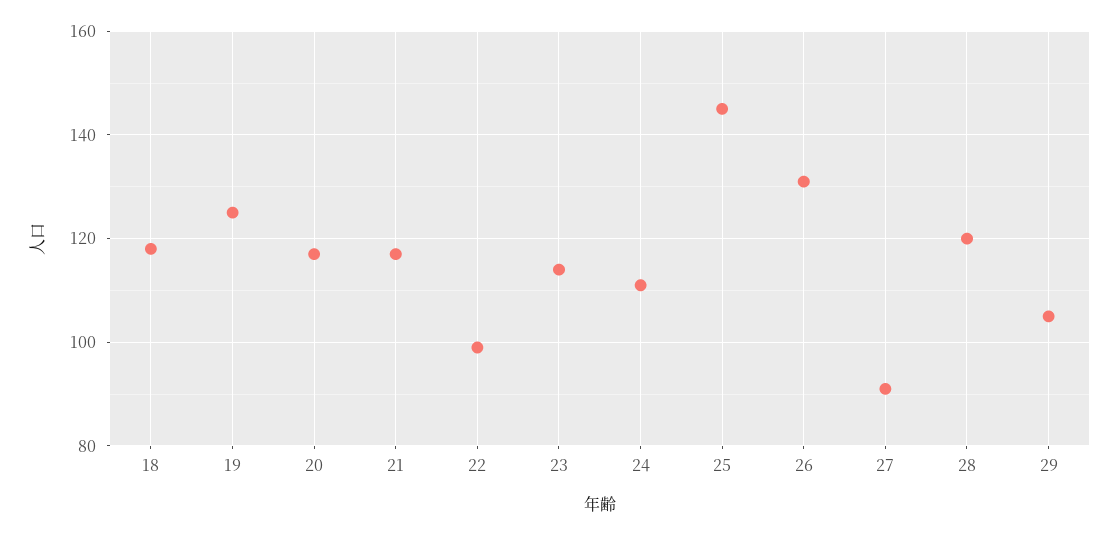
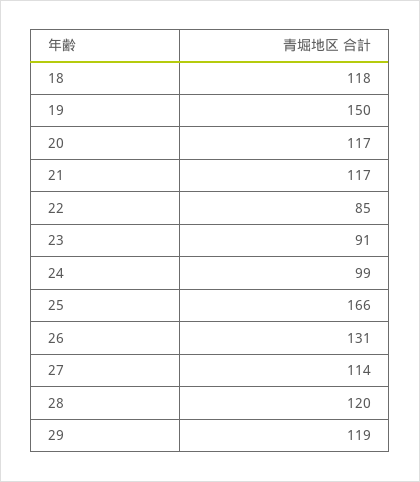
19: 125 -> 150
22: 100 -> 85
23: 115 -> 91
24: 110 -> 99
25: 145 -> 166
27: 90 -> 114
29: 105 -> 119

